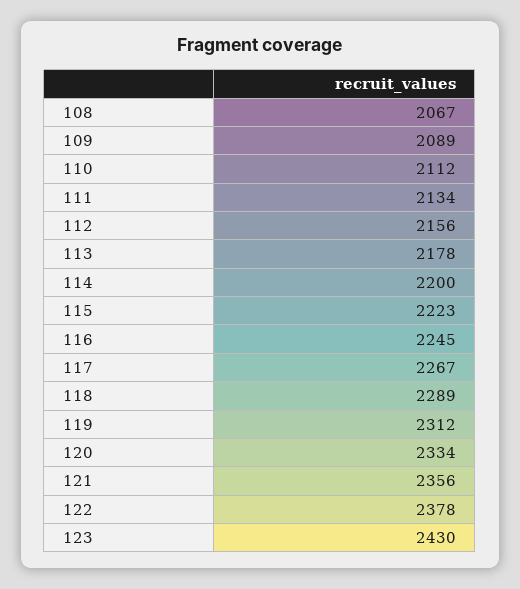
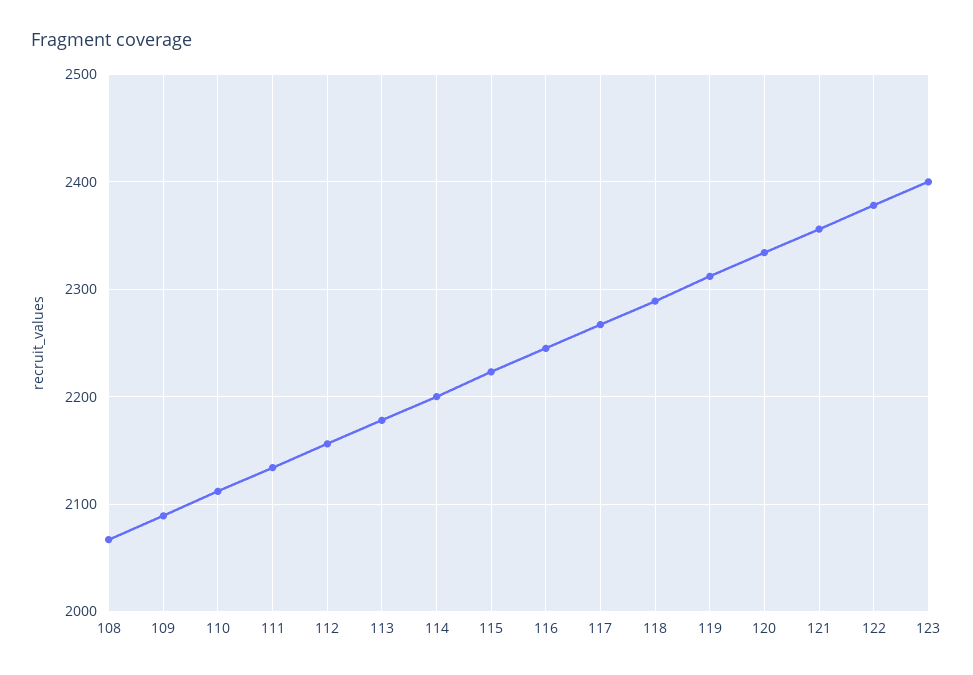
123: 2430 -> 2400

